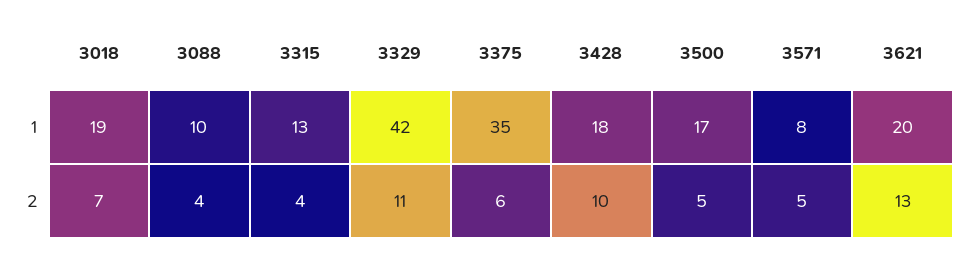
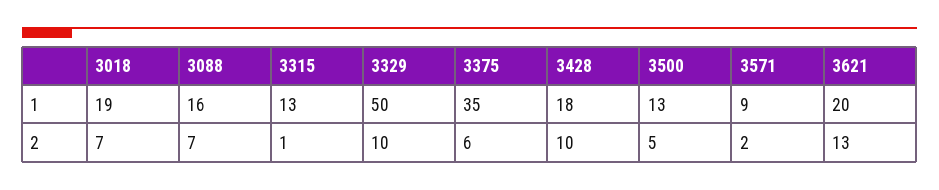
3088, 1: 10 -> 16
3329, 1: 42 -> 50
3500, 1: 17 -> 13
3571, 1: 8 -> 9
3088, 2: 4 -> 7
3315, 2: 4 -> 1
3329, 2: 11 -> 10
3571, 2: 5 -> 2

